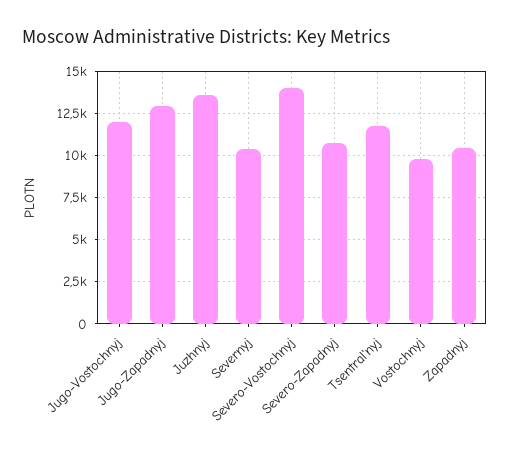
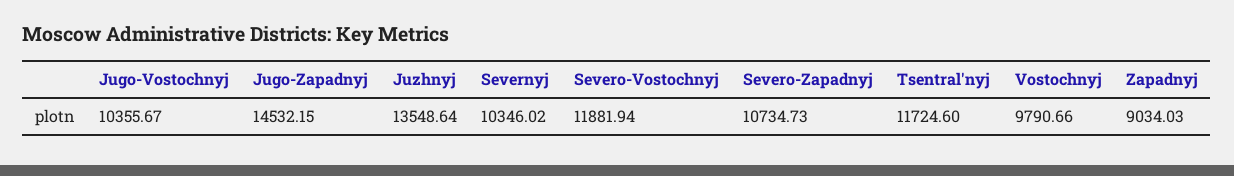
Jugo-Vostochnyj: 12000 -> 10355.67
Jugo-Zapadnyj: 13000 -> 14532.15
Severo-Vostochnyj: 14000 -> 11881.94
Zapadnyj: 10500 -> 9034.03

